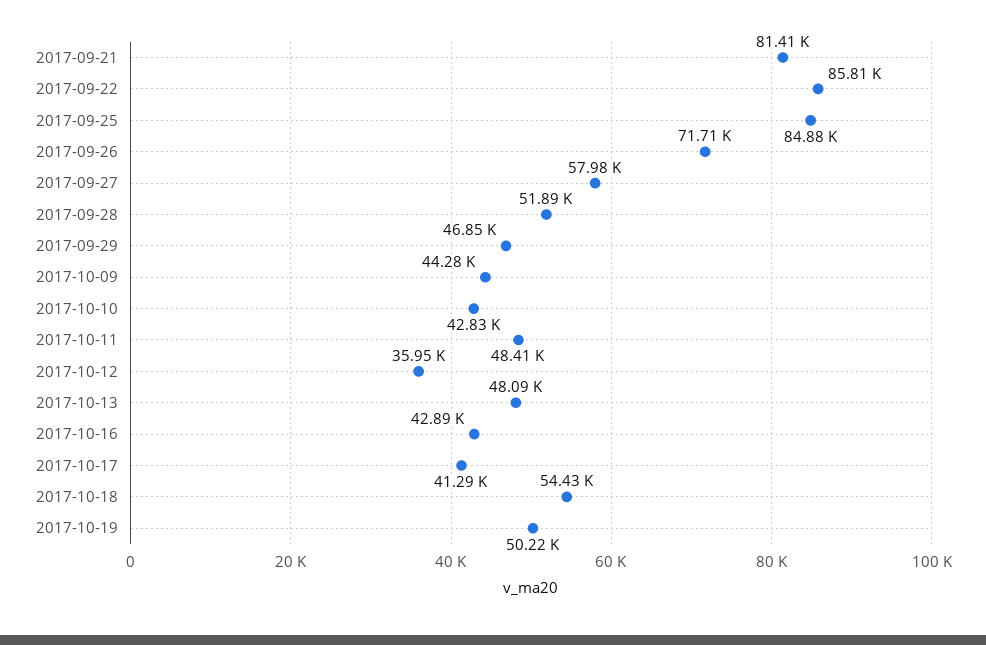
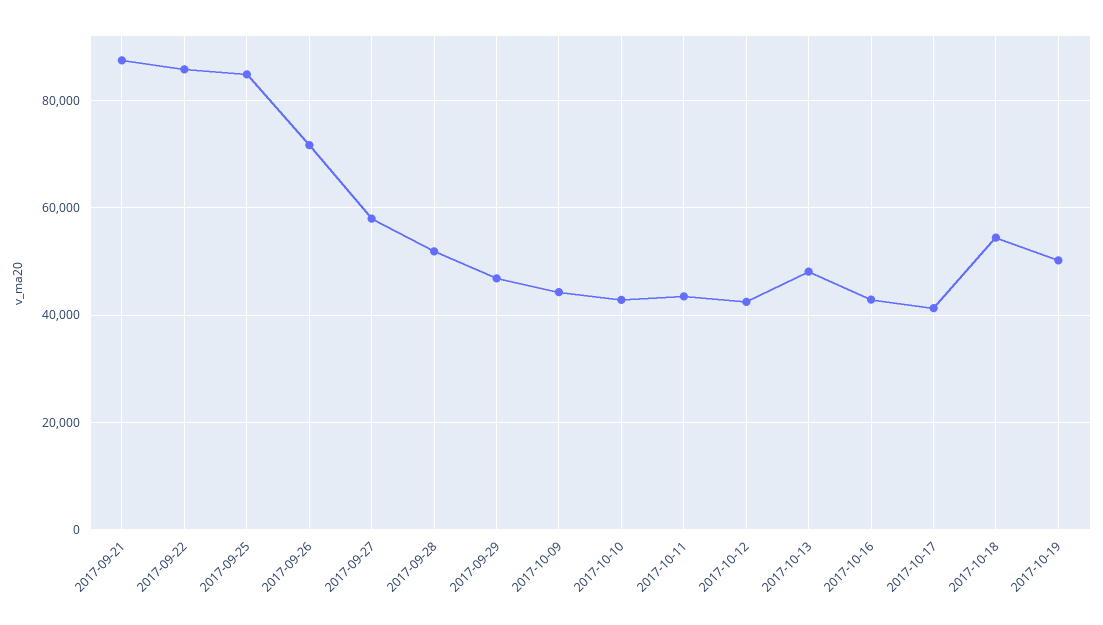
2017-09-21: 81410 -> 88000
2017-10-11: 48410 -> 44000
2017-10-12: 35950 -> 42000

